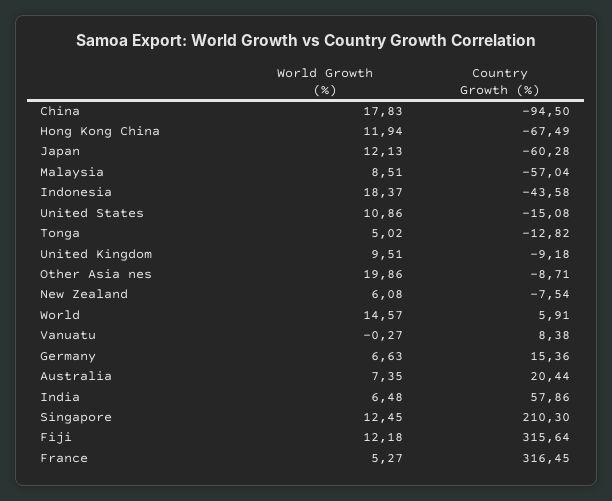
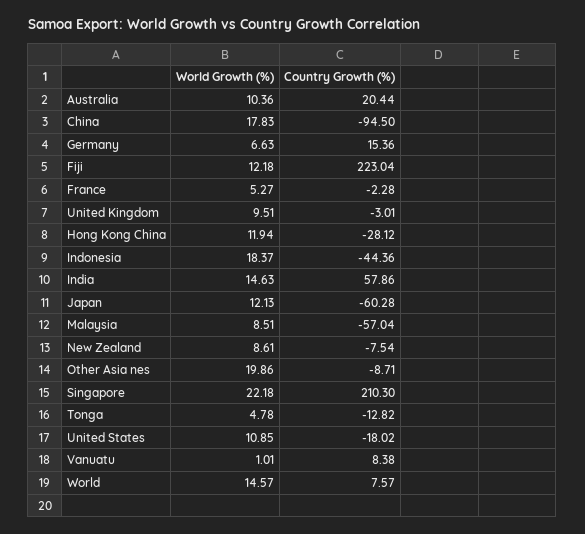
Country Growth (%), Hong Kong China: -67.49 -> -28.12
Country Growth (%), Indonesia: -43.58 -> -44.36
World Growth (%), United States: 10.86 -> 10.85
Country Growth (%), United States: -15.08 -> -18.02
World Growth (%), Tonga: 5.02 -> 4.78
Country Growth (%), United Kingdom: -9.18 -> -3.01
World Growth (%), New Zealand: 6.08 -> 8.61
Country Growth (%), World: 5.91 -> 7.57
World Growth (%), Vanuatu: -0.27 -> 1.01
World Growth (%), Australia: 7.35 -> 10.36
World Growth (%), India: 6.48 -> 14.63
World Growth (%), Singapore: 12.45 -> 22.18
Country Growth (%), Fiji: 315.64 -> 223.04
Country Growth (%), France: 316.45 -> -2.28

